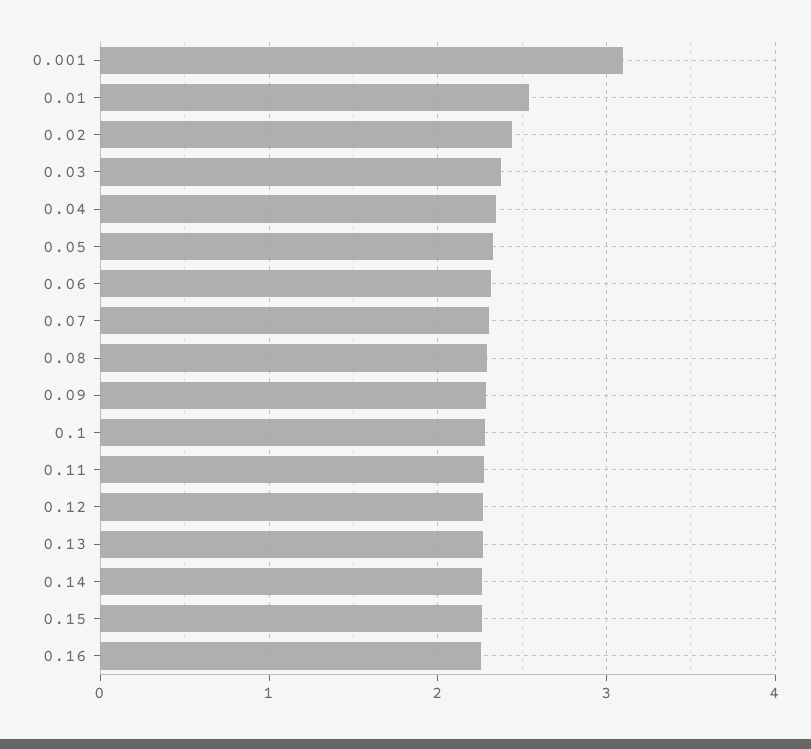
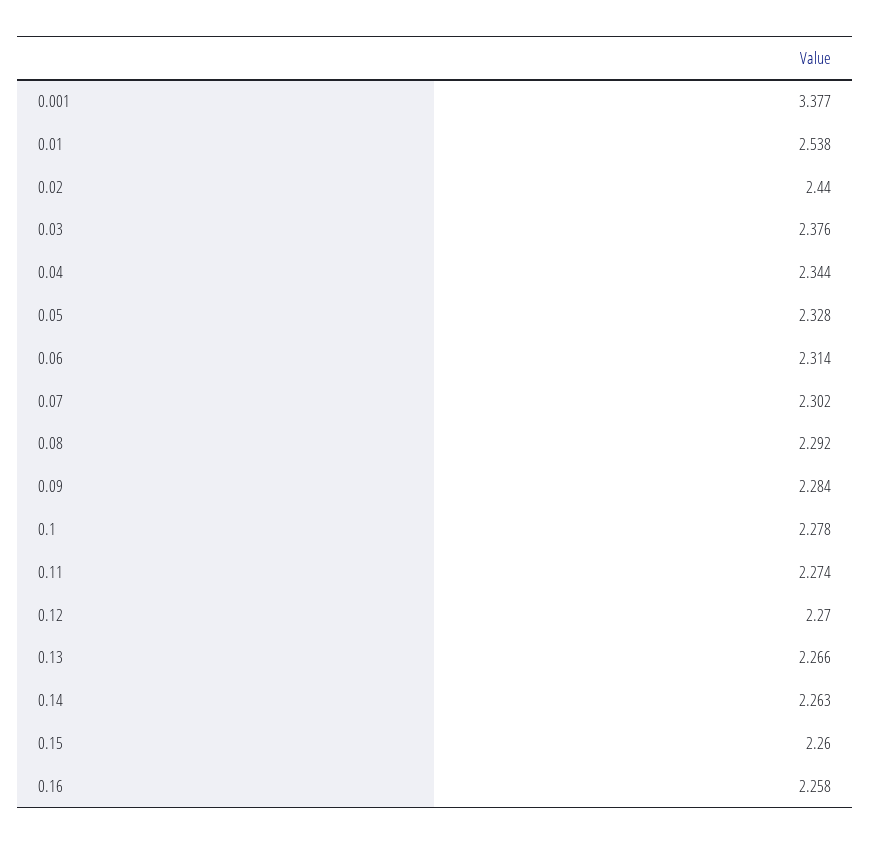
0.001: 3.1 -> 3.377

